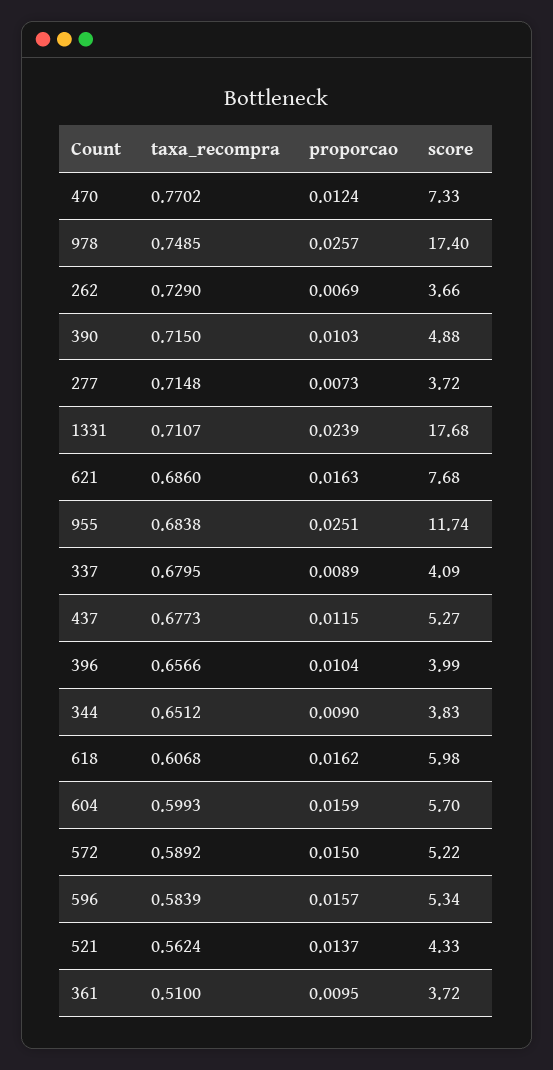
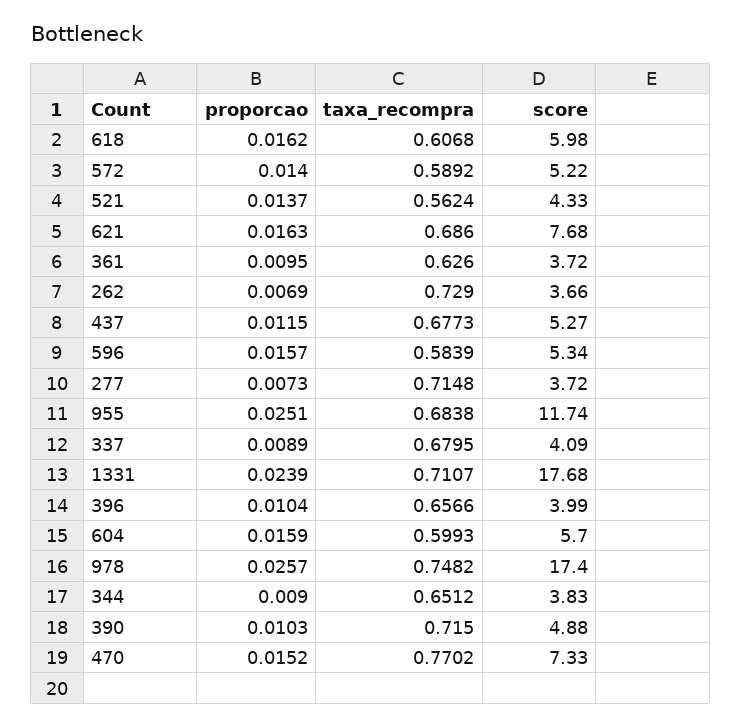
proporcao, 470: 0.0124 -> 0.0152
taxa_recompra, 978: 0.7485 -> 0.7482
proporcao, 572: 0.015 -> 0.014
taxa_recompra, 361: 0.51 -> 0.626

